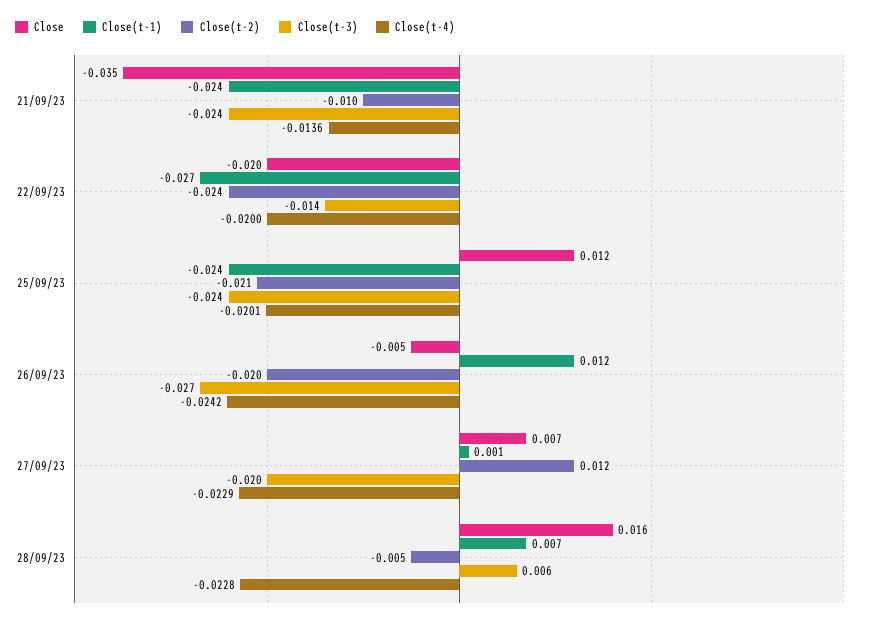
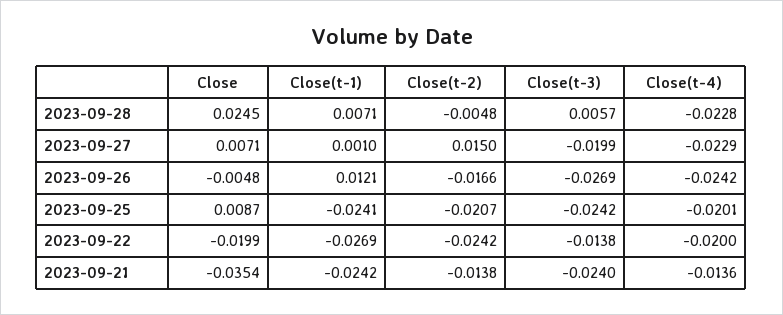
Close(t-2), 21/09/23: -0.01 -> -0.0138
Close, 25/09/23: 0.012 -> 0.0087
Close(t-2), 26/09/23: -0.02 -> -0.0166
Close(t-2), 27/09/23: 0.012 -> 0.015
Close, 28/09/23: 0.016 -> 0.0245

